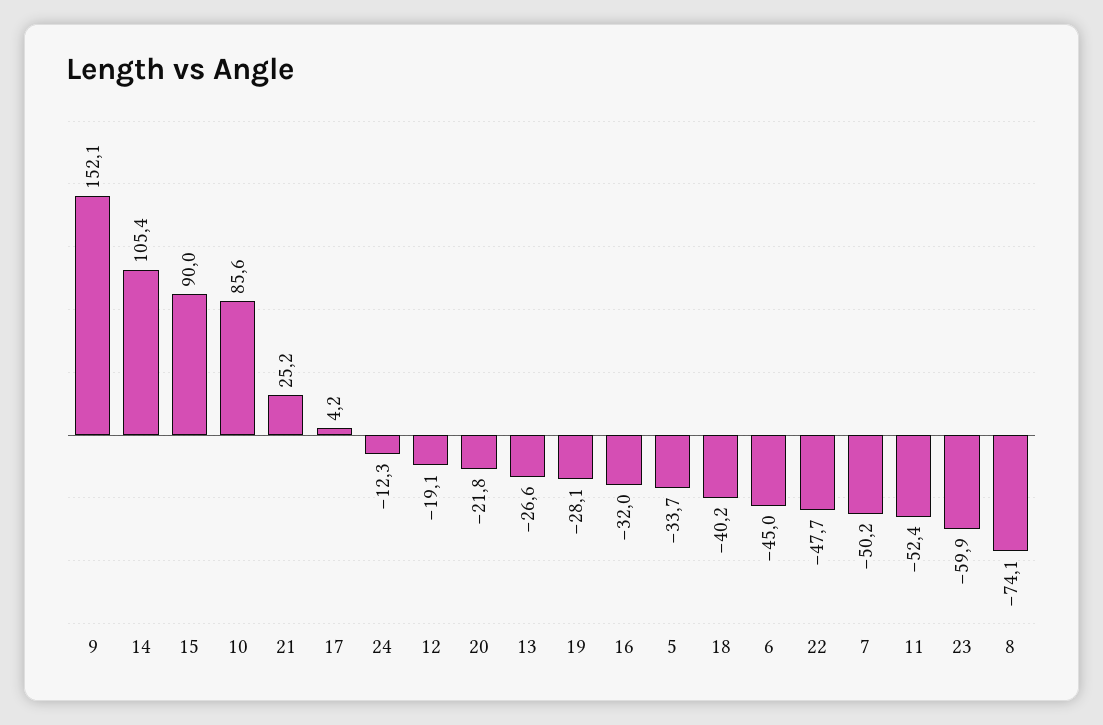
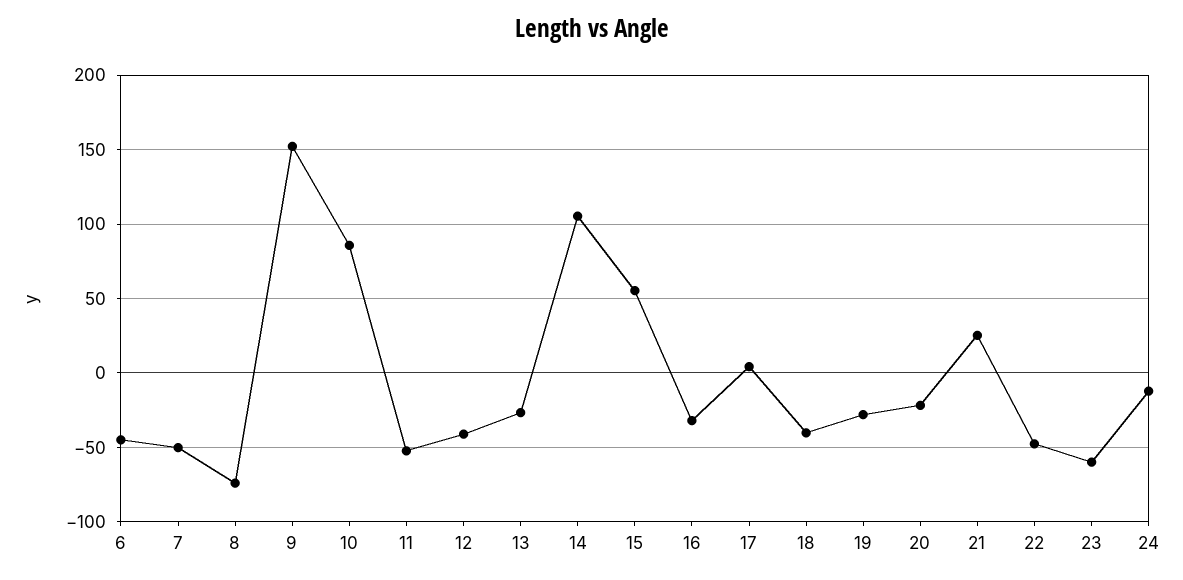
15: 90 -> 55
12: -19.1 -> -40
5: -33.7 -> none

